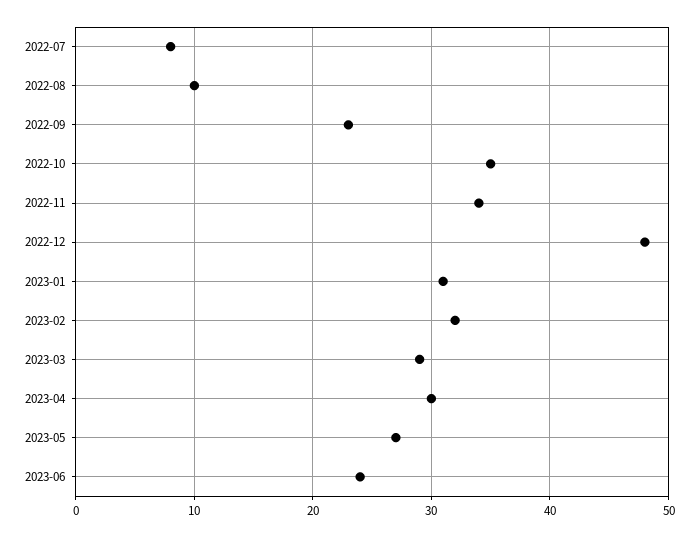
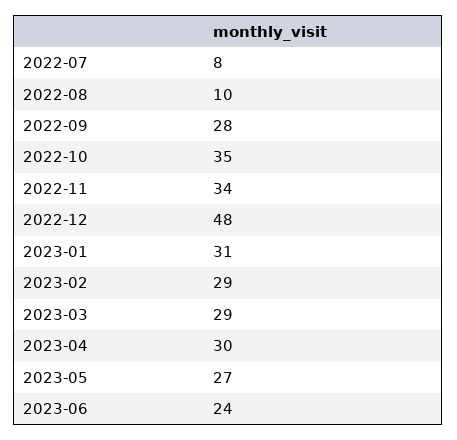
2022-09: 23 -> 28
2023-02: 32 -> 29

